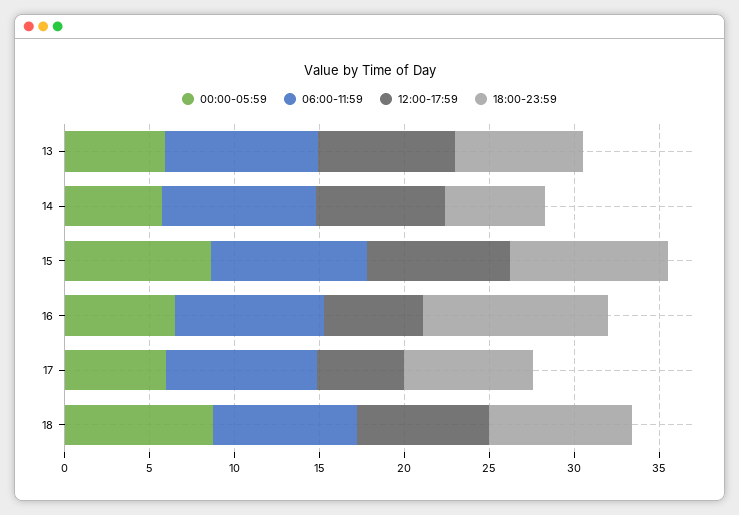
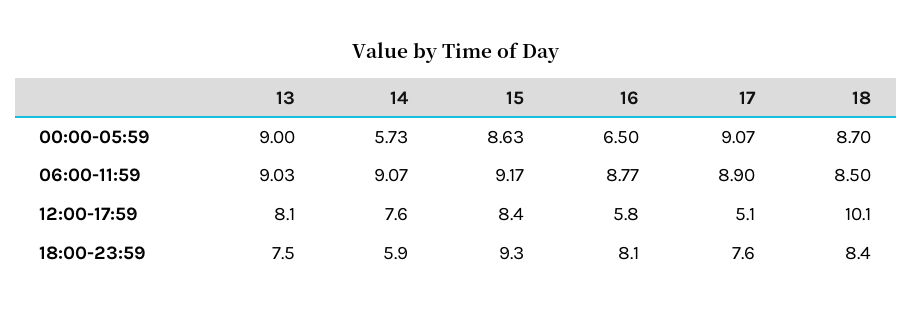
00:00-05:59, 13: 6 -> 9
18:00-23:59, 16: 11 -> 8.1
00:00-05:59, 17: 6 -> 9.07
12:00-17:59, 18: 8 -> 10.1

